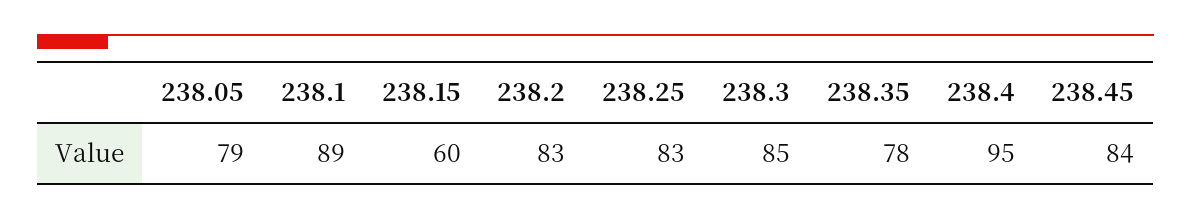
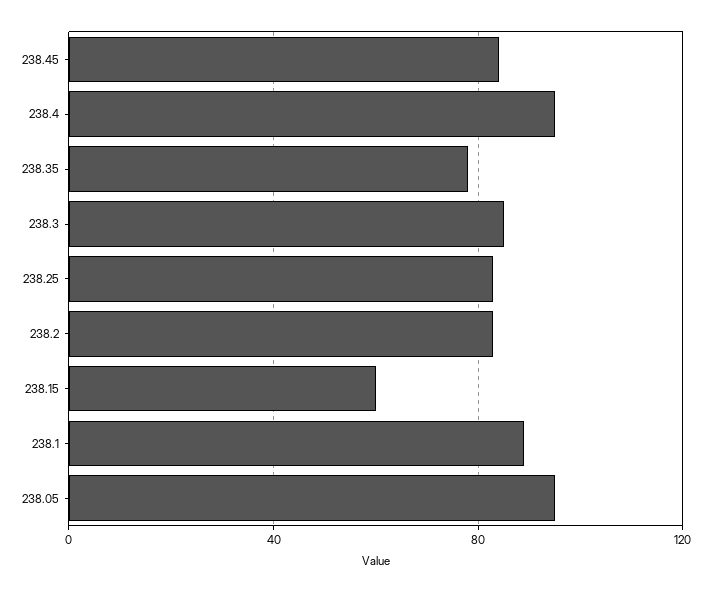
238.05: 79 -> 95

